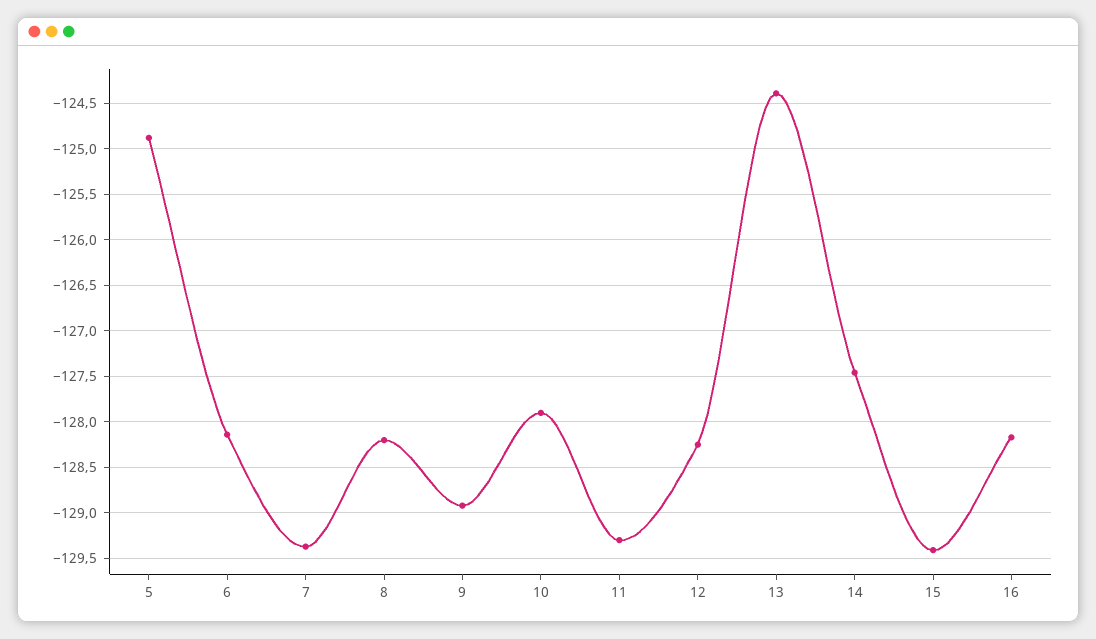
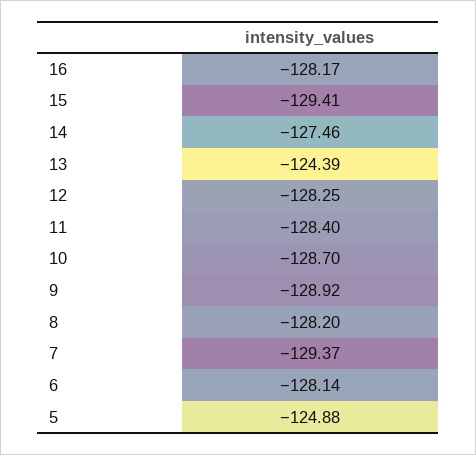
10: -127.9 -> -128.7
11: -129.3 -> -128.4

